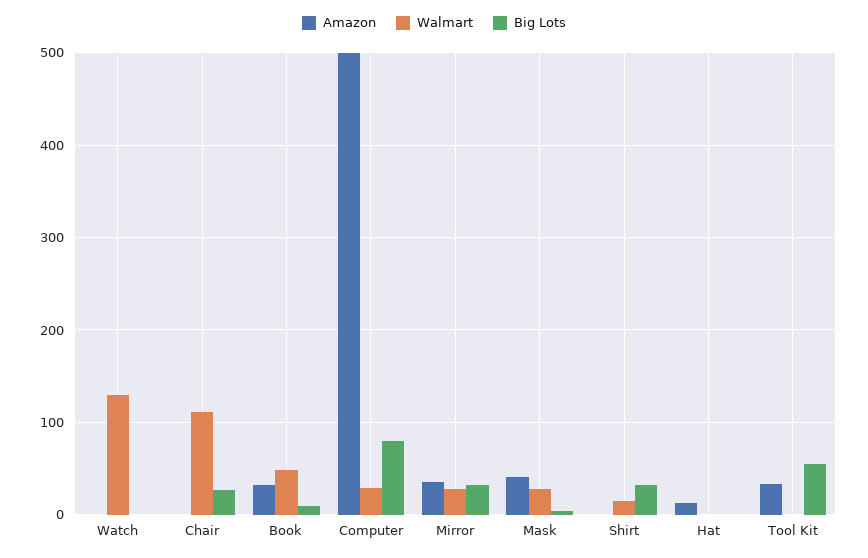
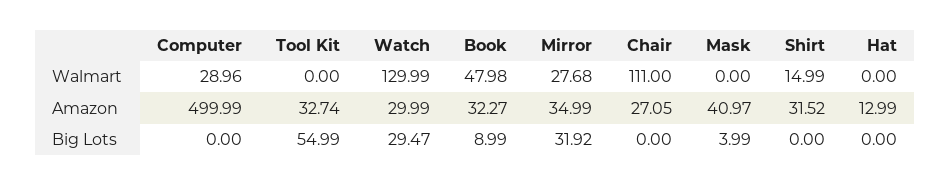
Amazon, Watch: 0 -> 29.99
Big Lots, Watch: 0 -> 29.47
Amazon, Chair: 0 -> 27.05
Big Lots, Chair: 30 -> 0
Big Lots, Computer: 80 -> 0
Walmart, Mask: 30 -> 0
Amazon, Shirt: 0 -> 31.52
Big Lots, Shirt: 30 -> 0

